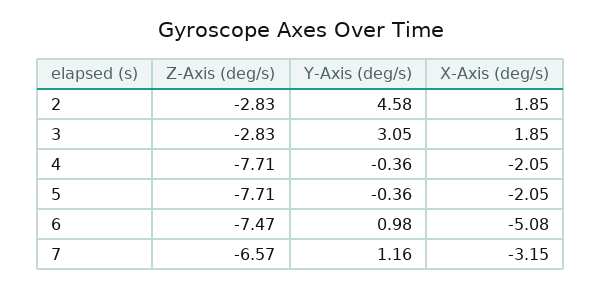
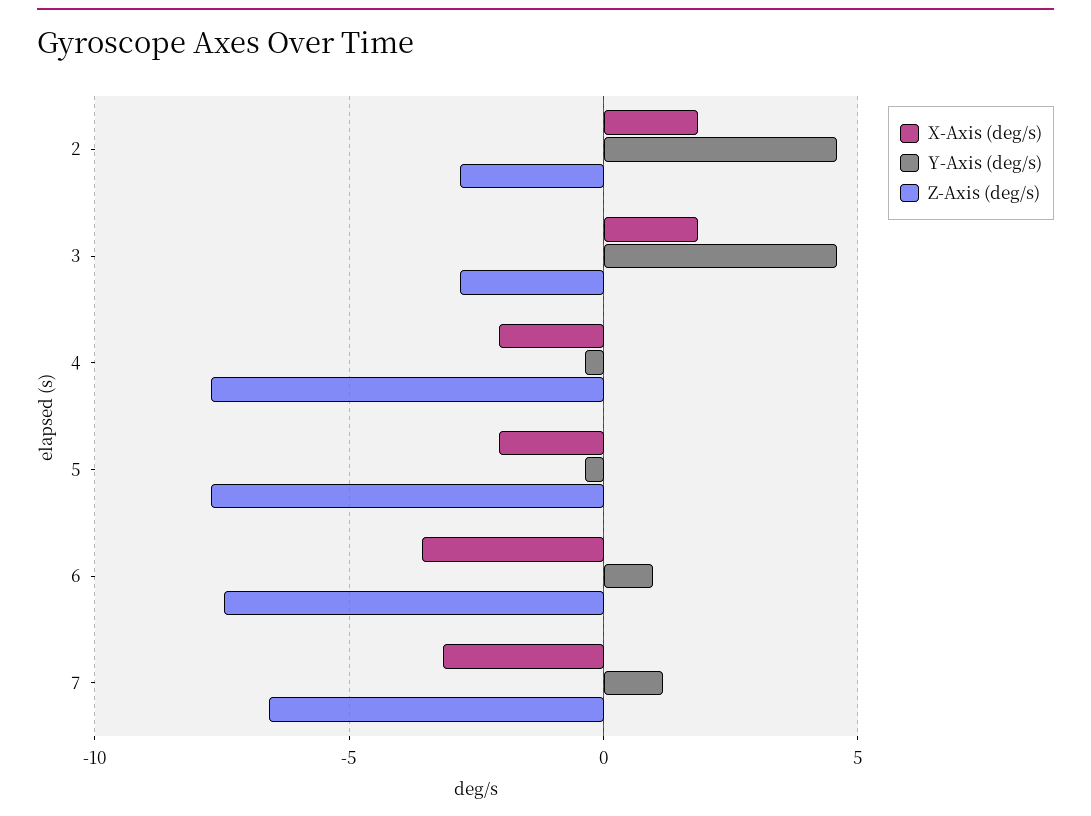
Y-Axis (deg/s), 3: 3.05 -> 4.5
X-Axis (deg/s), 6: -5.08 -> -3.5

